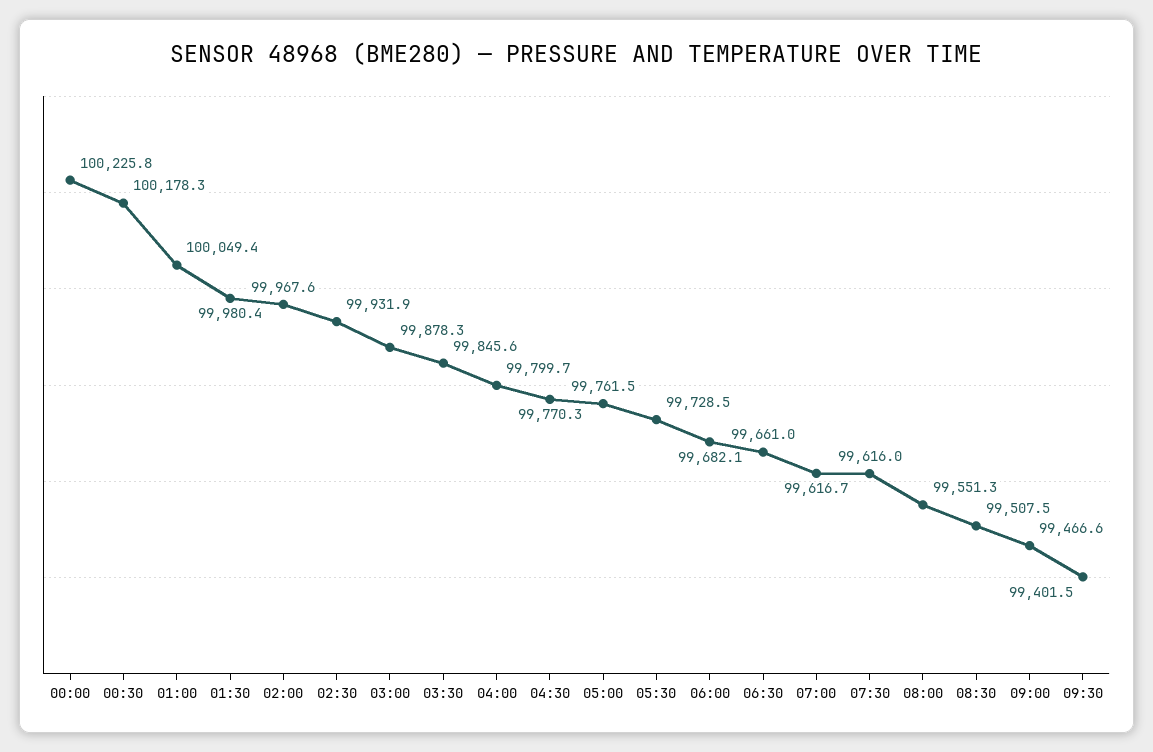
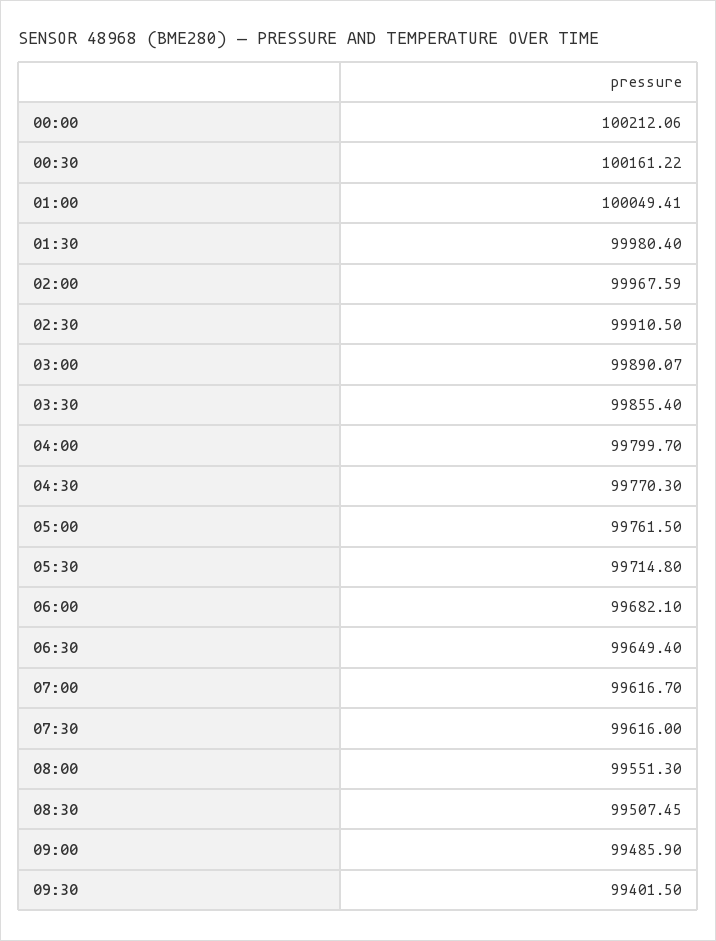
00:00: 100225.8 -> 100212.06
00:30: 100178.3 -> 100161.22
02:30: 99931.9 -> 99910.5
03:00: 99878.3 -> 99890.07
03:30: 99845.6 -> 99855.4
05:30: 99728.5 -> 99714.8
06:30: 99661 -> 99649.4
09:00: 99466.6 -> 99485.9

